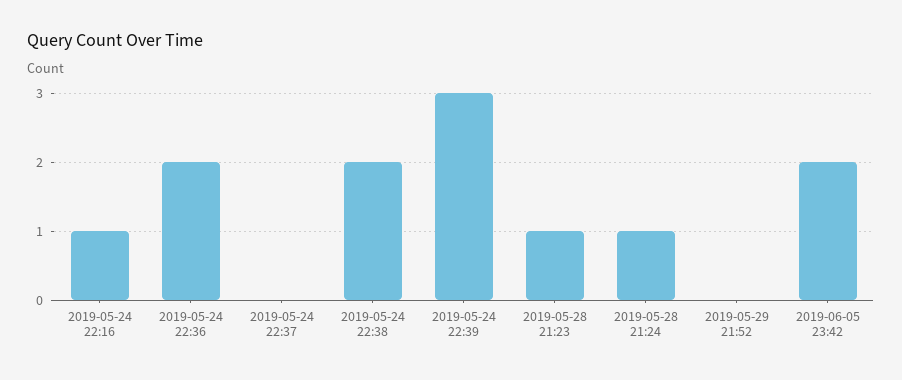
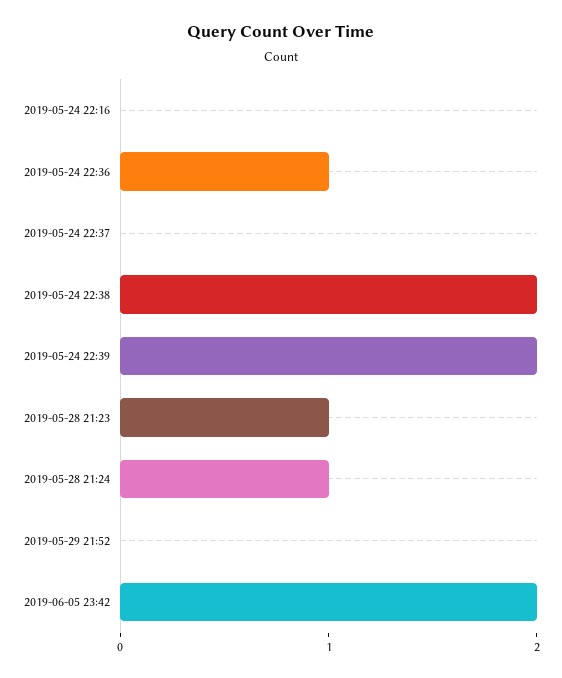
2019-05-24 22:16: 1 -> 0
2019-05-24 22:36: 2 -> 1
2019-05-24 22:39: 3 -> 2

